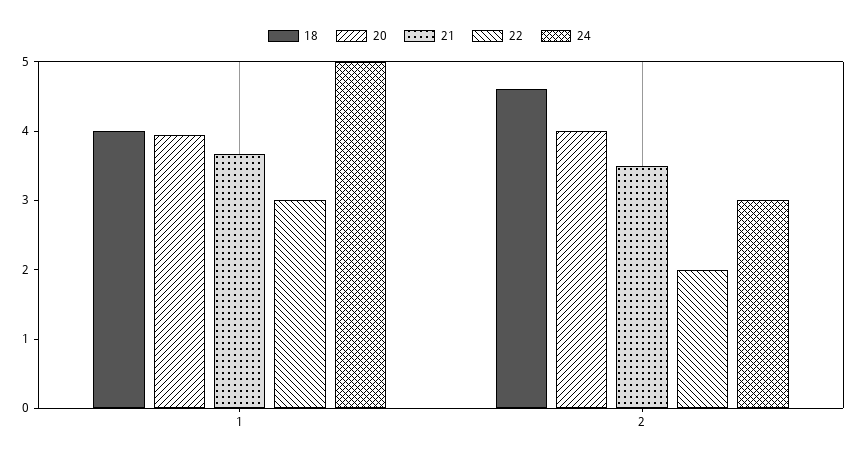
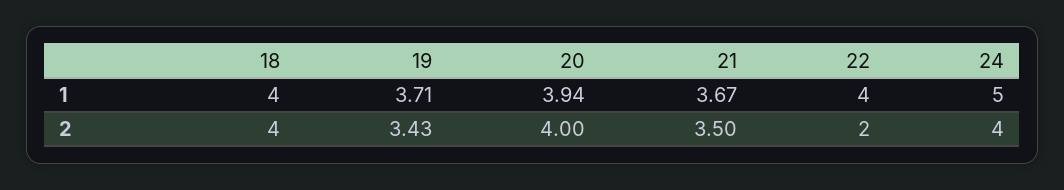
22, 1: 3 -> 4
18, 2: 4.6 -> 4
24, 2: 3 -> 4
19, 1: none -> 3.71
19, 2: none -> 3.43

